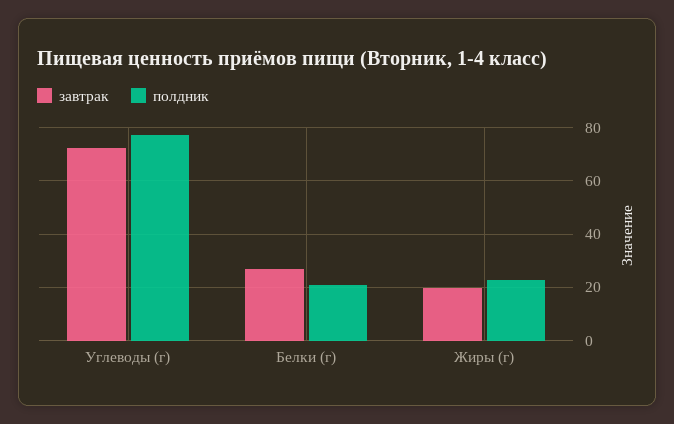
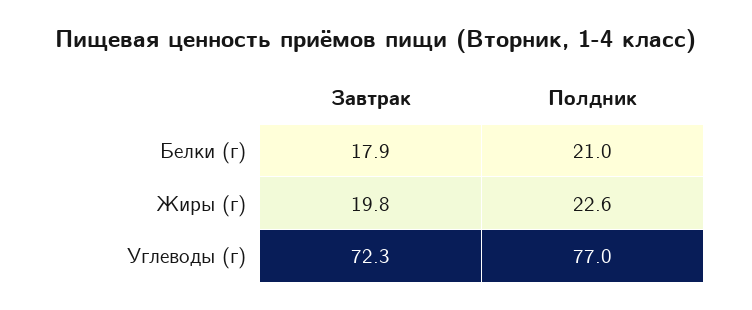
завтрак, Белки (г): 27.5 -> 17.9

